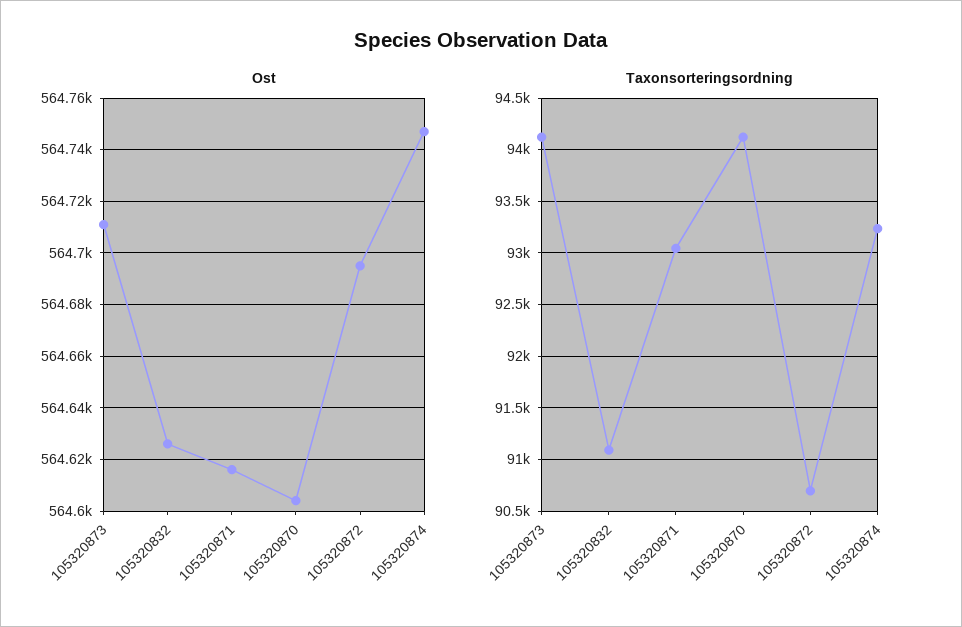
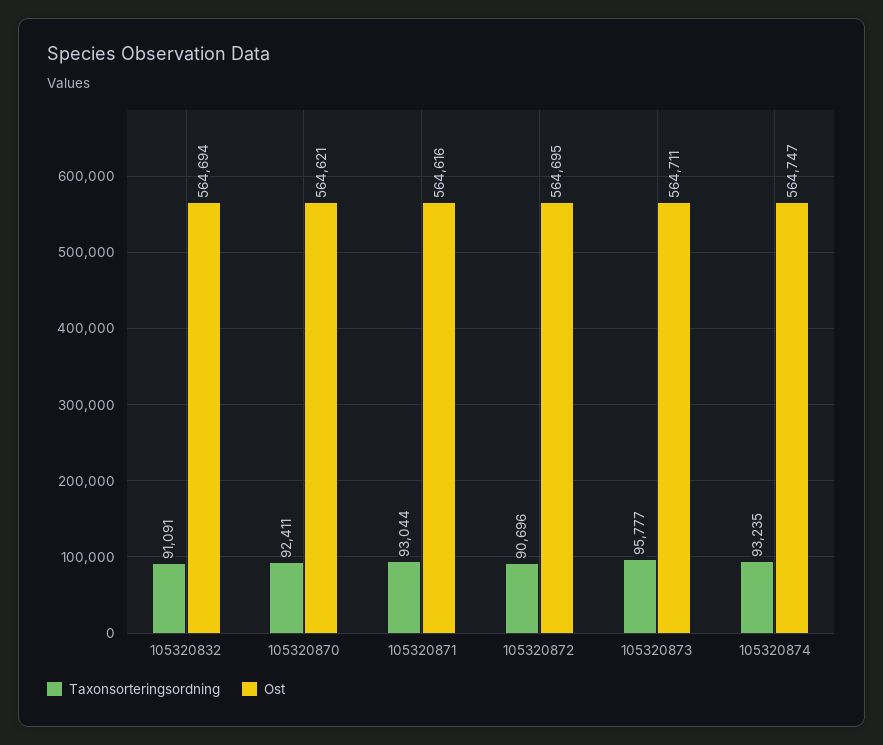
Ost, 105320832: 564625 -> 564694
Ost, 105320870: 564605 -> 564621
Taxonsorteringsordning, 105320873: 94100 -> 95777
Taxonsorteringsordning, 105320870: 94100 -> 92411

